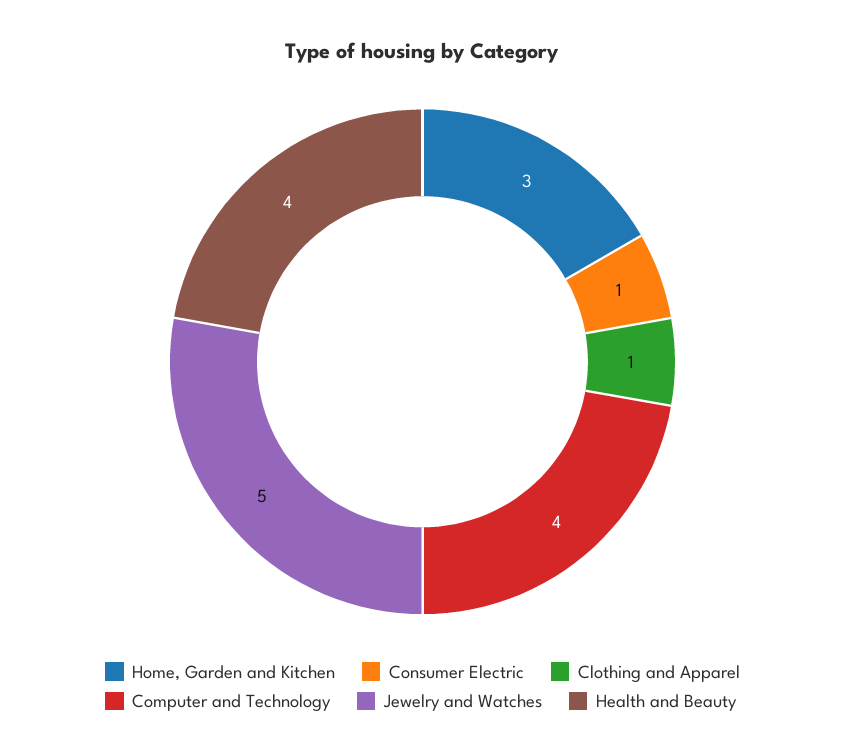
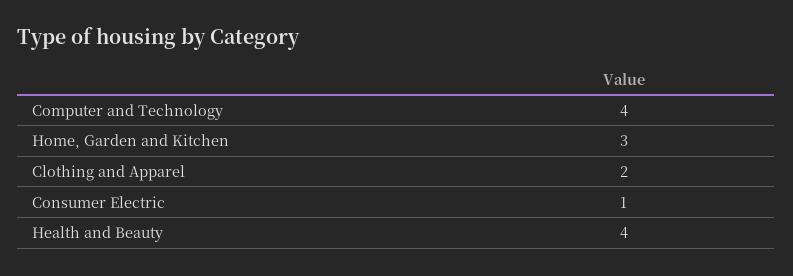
Clothing and Apparel: 1 -> 2
Jewelry and Watches: 5 -> none

